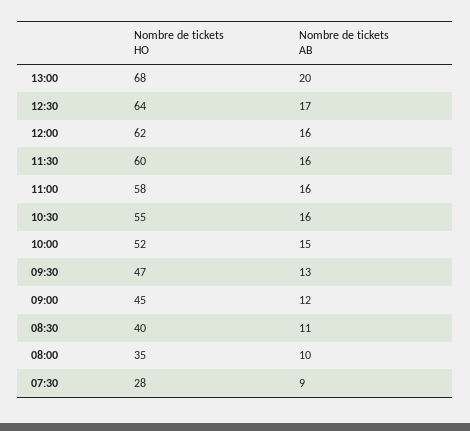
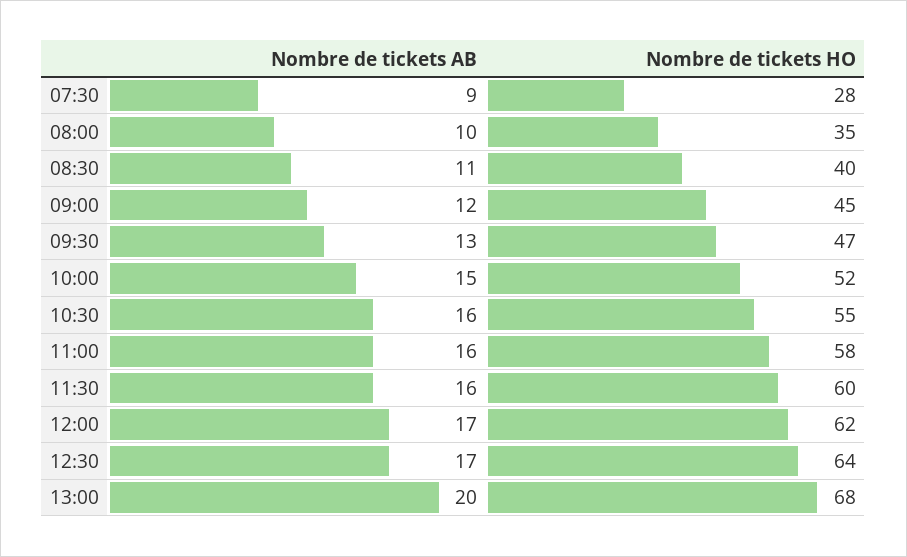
Nombre de tickets AB, 12:00: 16 -> 17

